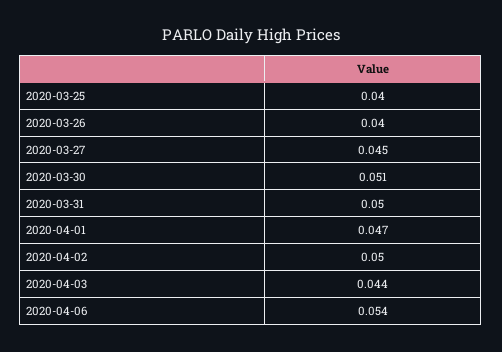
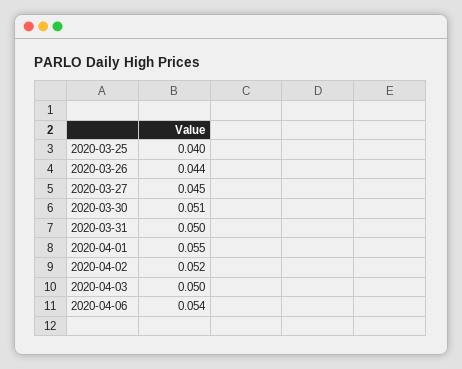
2020-03-26: 0.04 -> 0.044
2020-04-01: 0.047 -> 0.055
2020-04-02: 0.05 -> 0.052
2020-04-03: 0.044 -> 0.05

